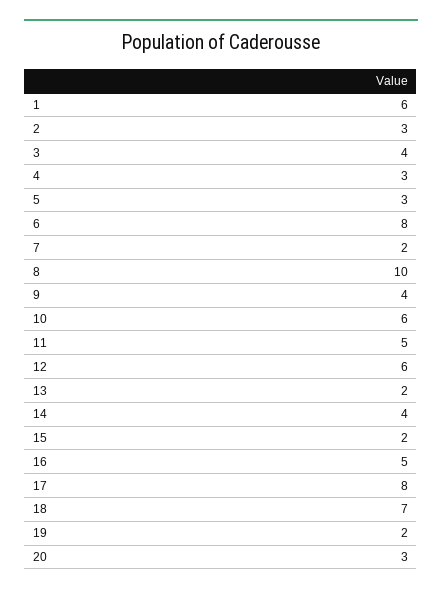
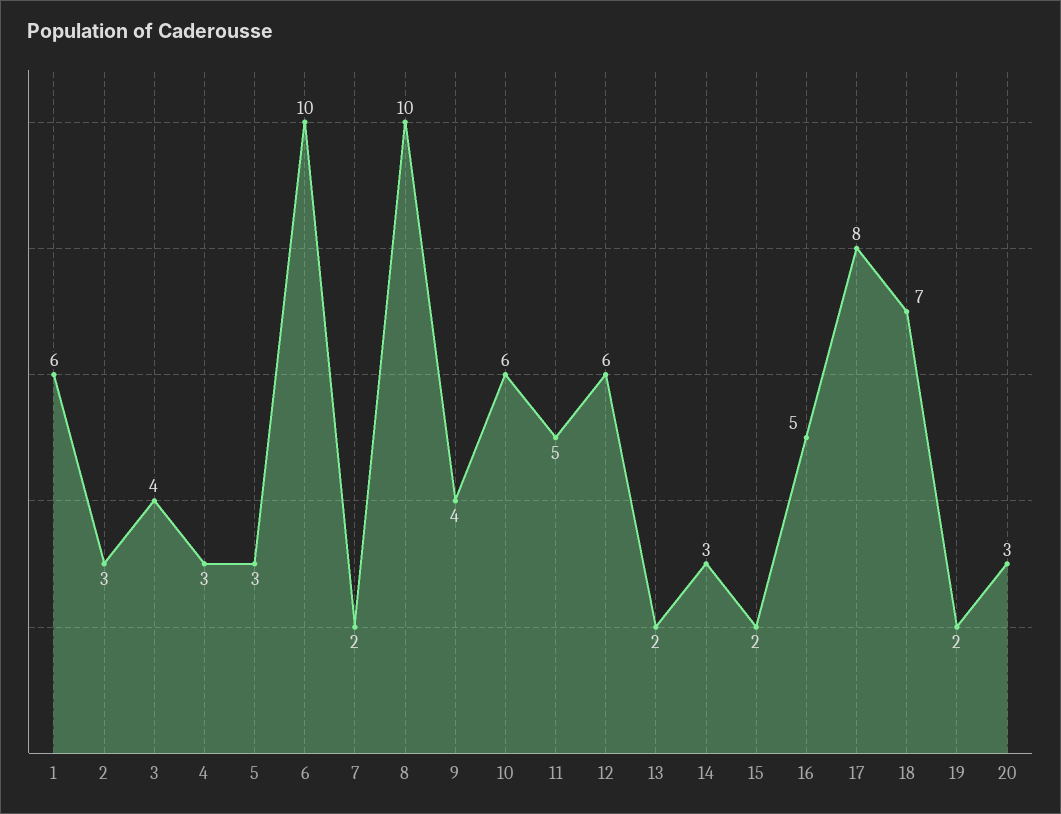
6: 8 -> 10
14: 4 -> 3

